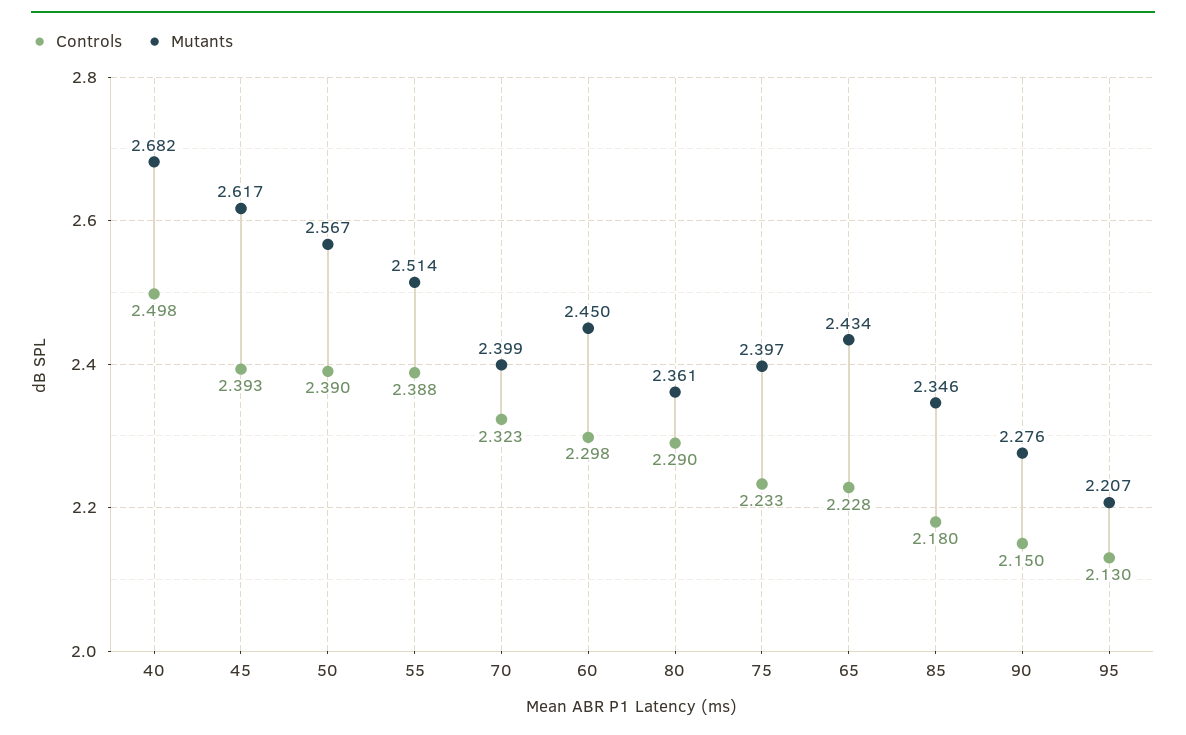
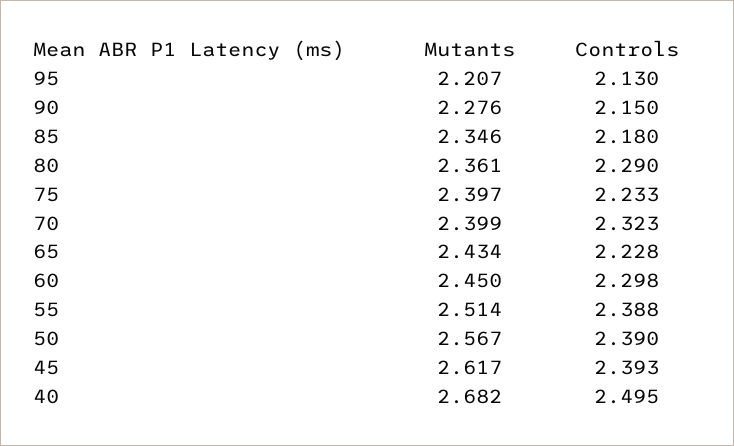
Controls, 40: 2.498 -> 2.495

